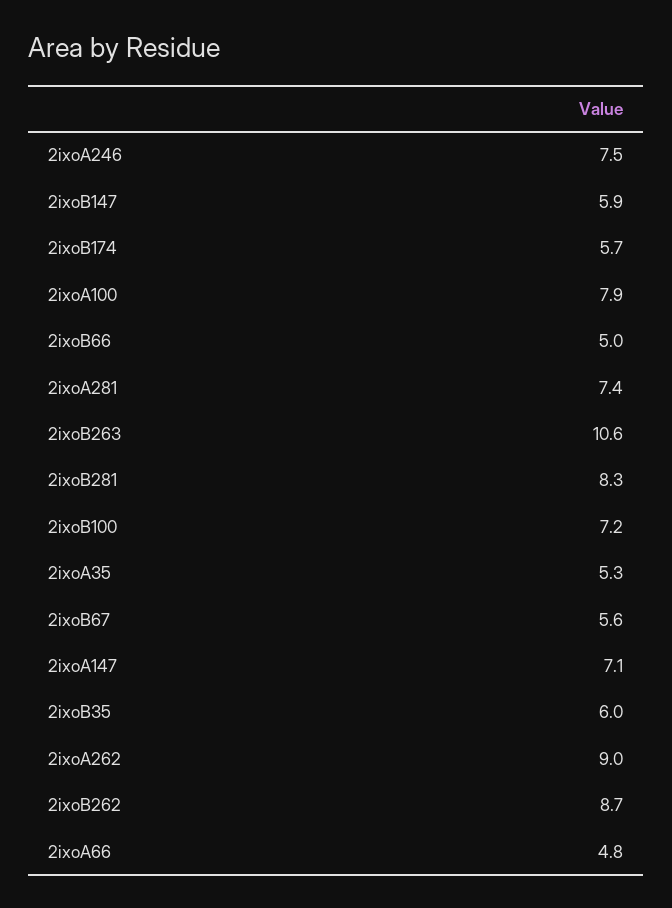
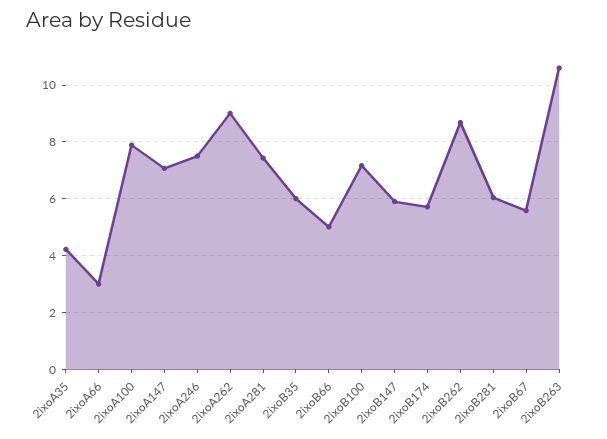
2ixoB281: 8.3 -> 6
2ixoA35: 5.3 -> 4.25
2ixoA66: 4.8 -> 3

